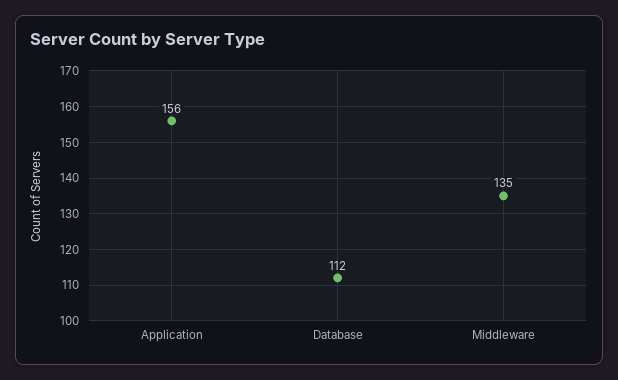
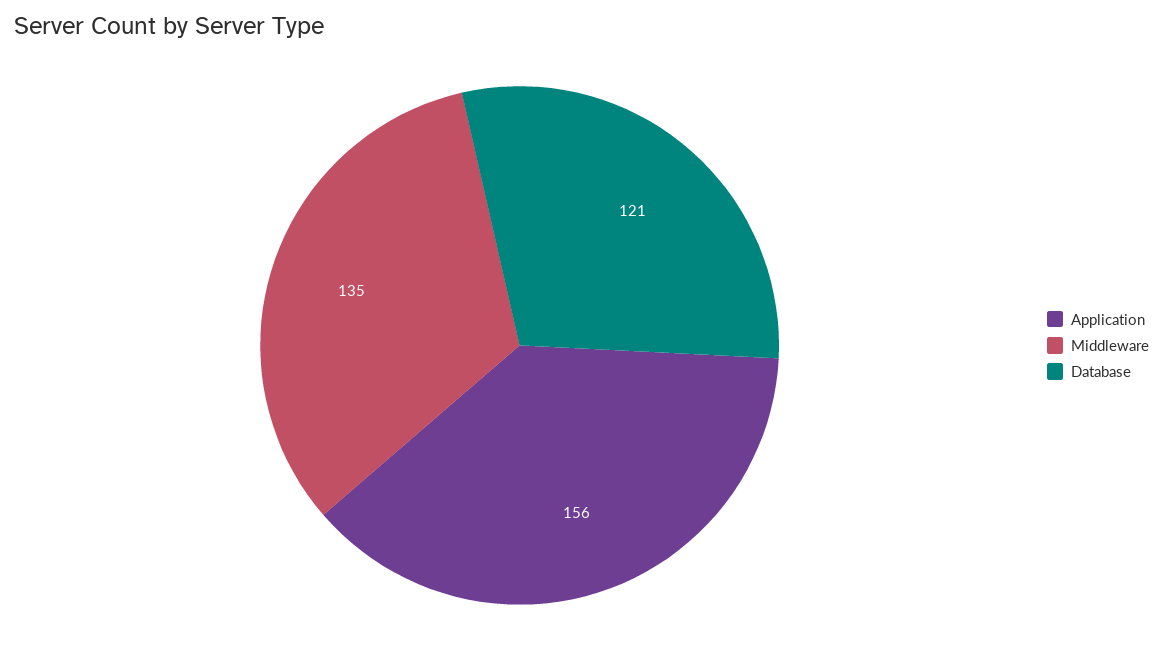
Database: 112 -> 121

